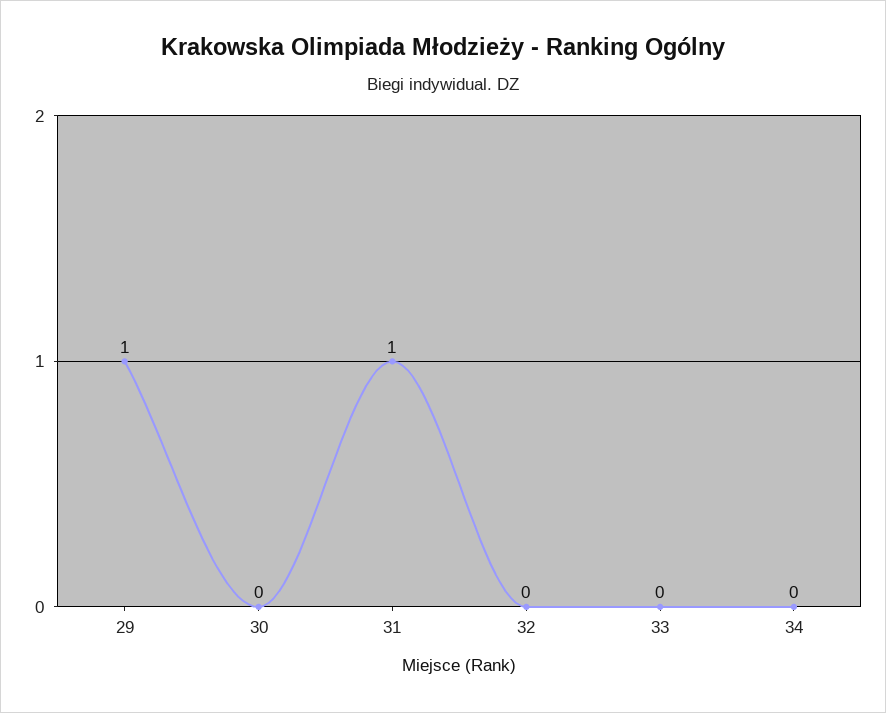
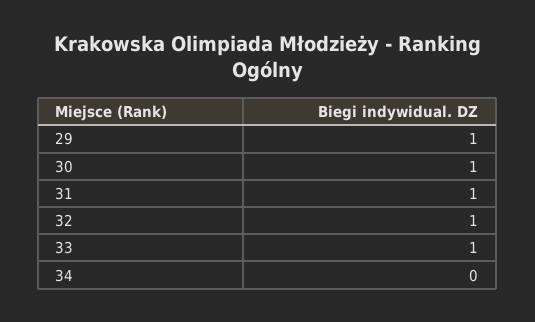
30: 0 -> 1
32: 0 -> 1
33: 0 -> 1

